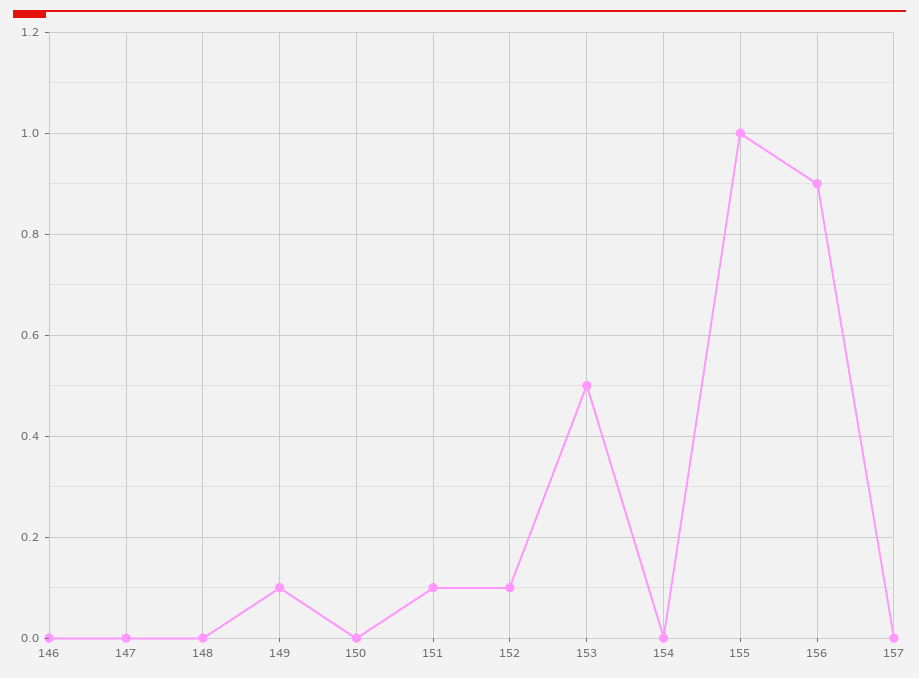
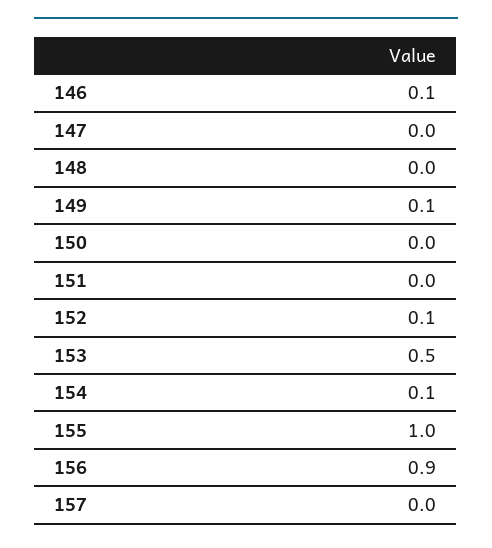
146: 0 -> 0.1
151: 0.1 -> 0
154: 0 -> 0.1

